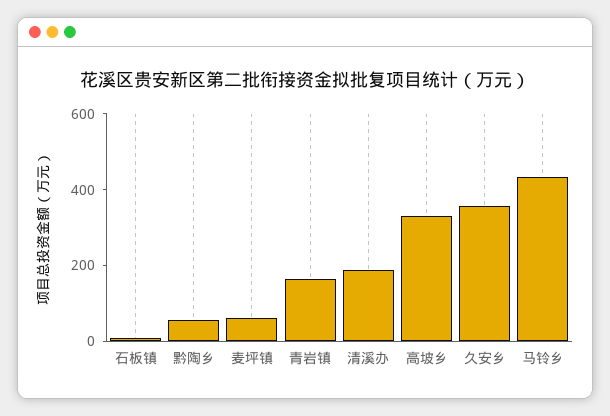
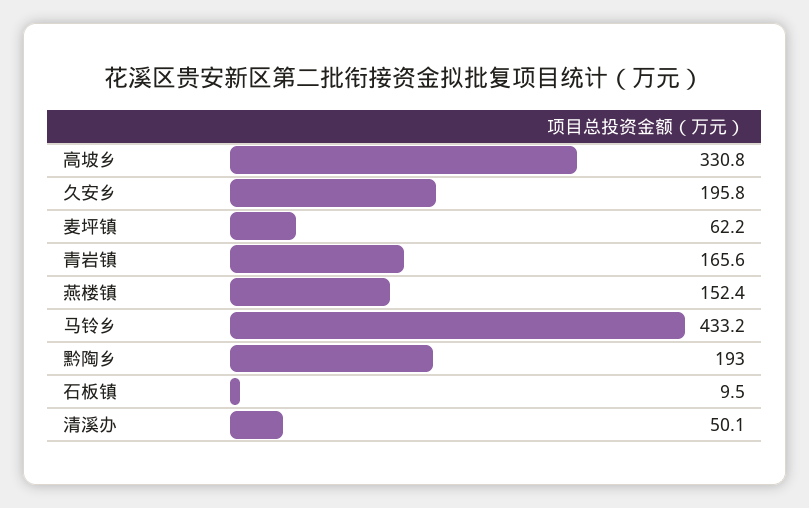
黔陶乡: 50 -> 193
清溪办: 200 -> 50.1
久安乡: 350 -> 195.8
燕楼镇: none -> 152.4

